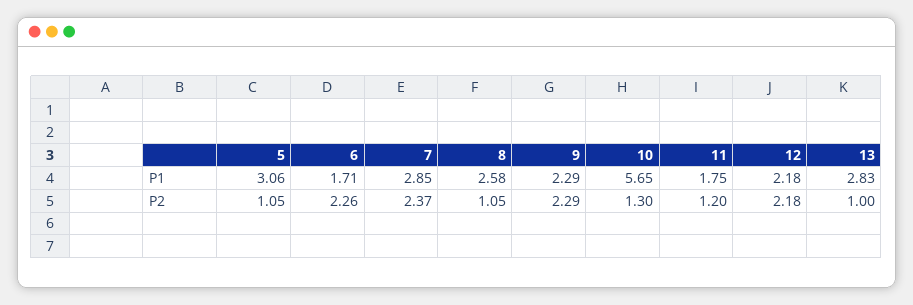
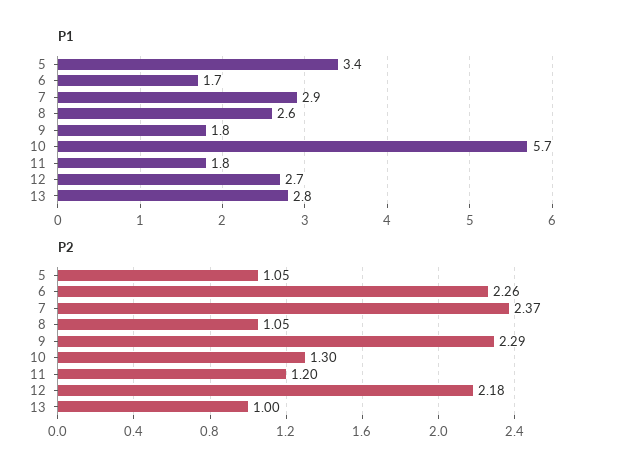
P1, 5: 3.06 -> 3.4
P1, 9: 2.29 -> 1.8
P1, 12: 2.18 -> 2.7

